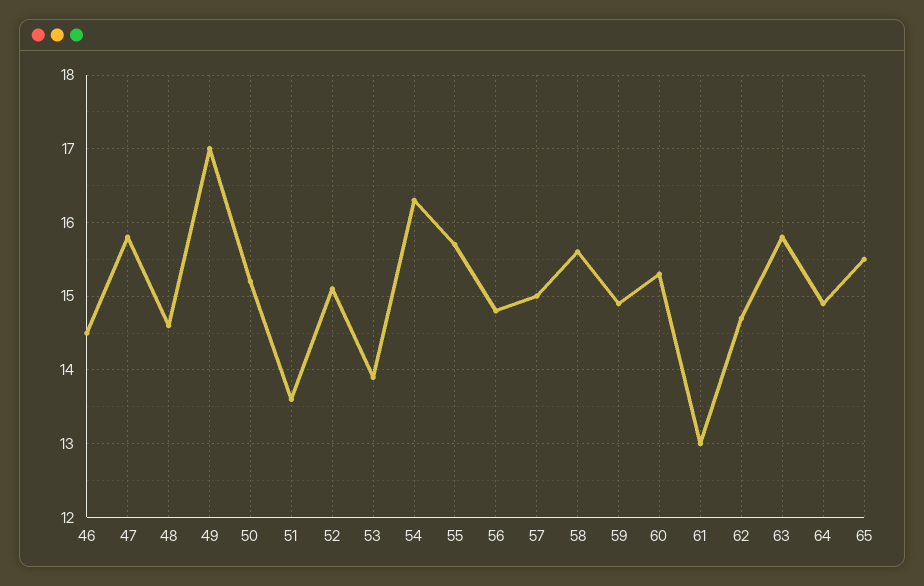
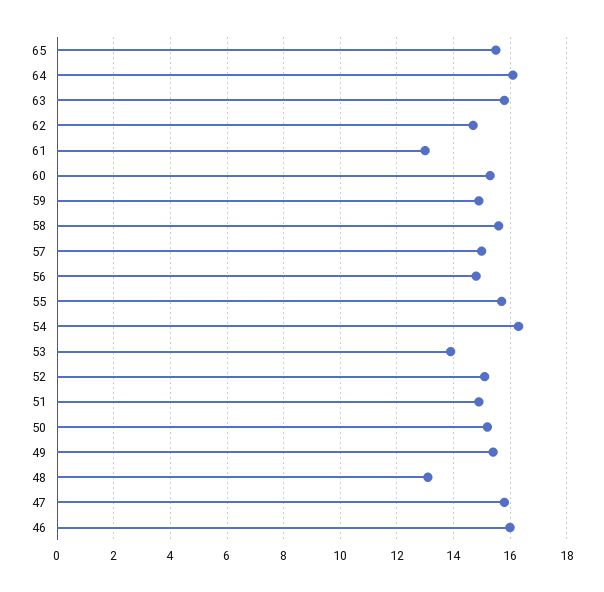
46: 14.5 -> 16
48: 14.6 -> 13
49: 17 -> 15.5
51: 13.6 -> 15
64: 14.9 -> 16

